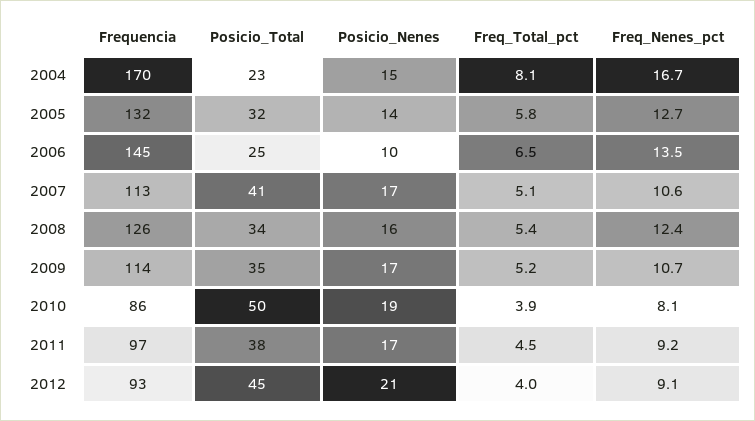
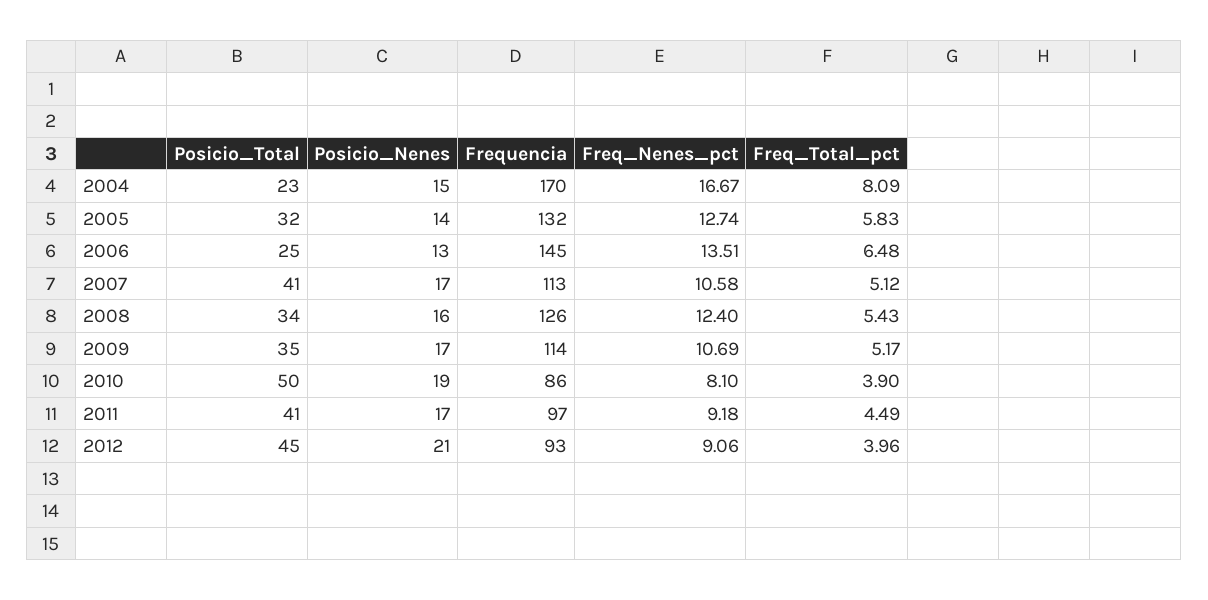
Posicio_Nenes, 2006: 10 -> 13
Posicio_Total, 2011: 38 -> 41

